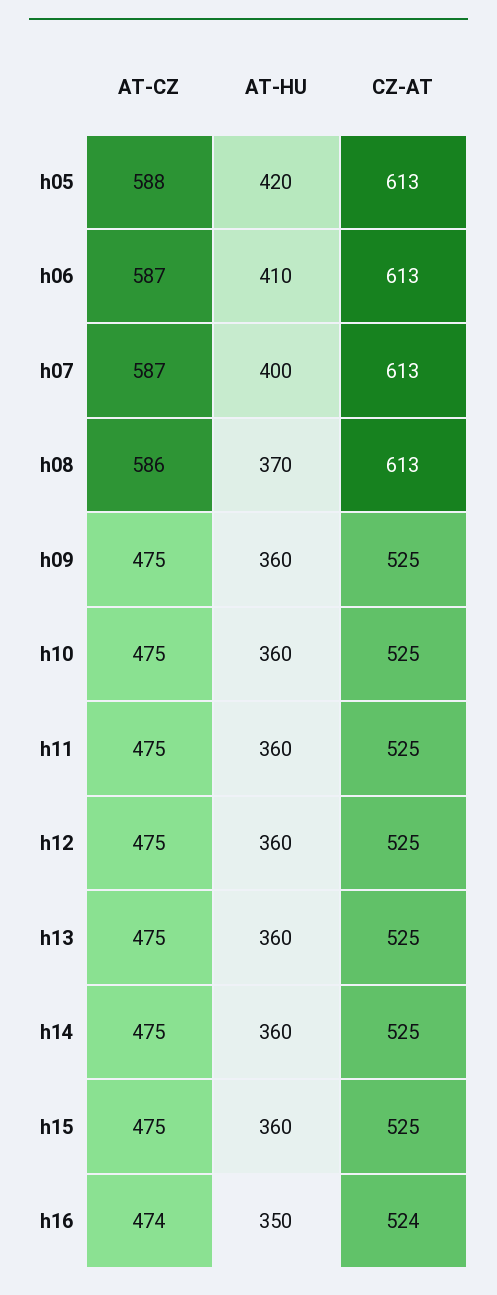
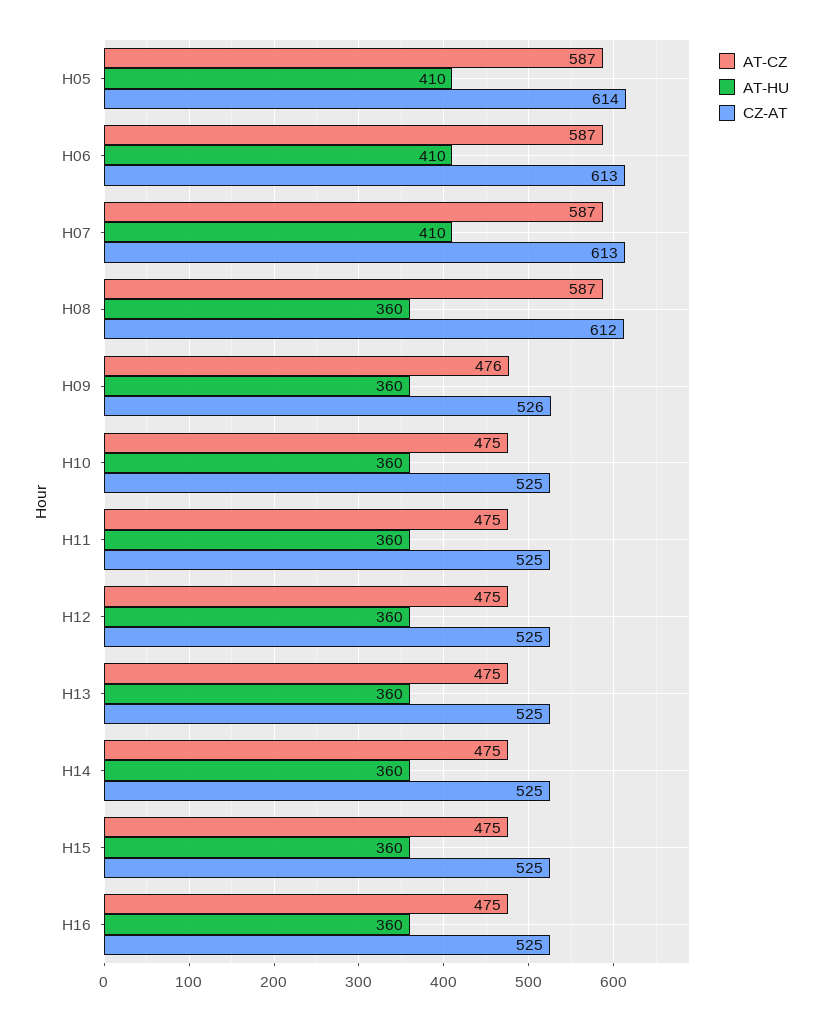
AT-CZ, h05: 588 -> 587
AT-HU, h05: 420 -> 410
CZ-AT, h05: 613 -> 614
AT-HU, h07: 400 -> 410
AT-CZ, h08: 586 -> 587
AT-HU, h08: 370 -> 360
CZ-AT, h08: 613 -> 612
AT-CZ, h09: 475 -> 476
CZ-AT, h09: 525 -> 526
AT-CZ, h16: 474 -> 475
AT-HU, h16: 350 -> 360
CZ-AT, h16: 524 -> 525

